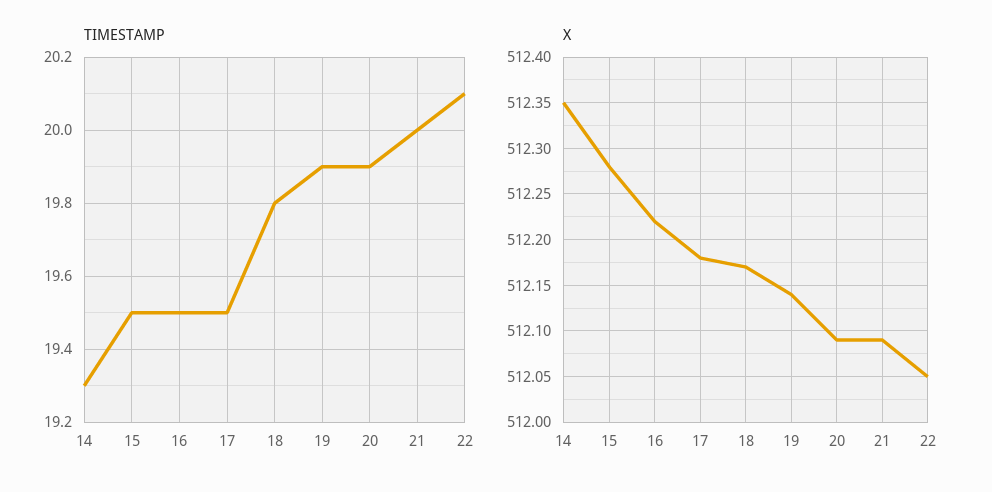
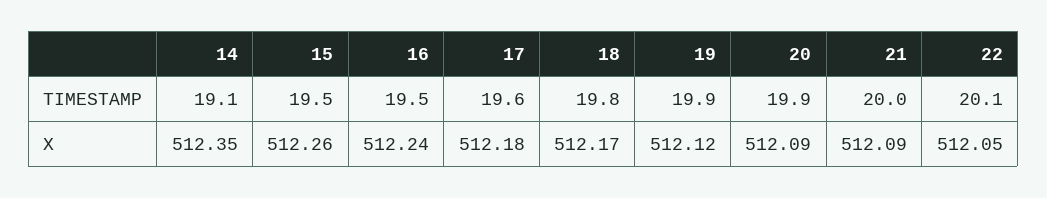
TIMESTAMP, 14: 19.3 -> 19.1
TIMESTAMP, 17: 19.5 -> 19.6
X, 15: 512.28 -> 512.26
X, 16: 512.22 -> 512.24
X, 19: 512.14 -> 512.12

